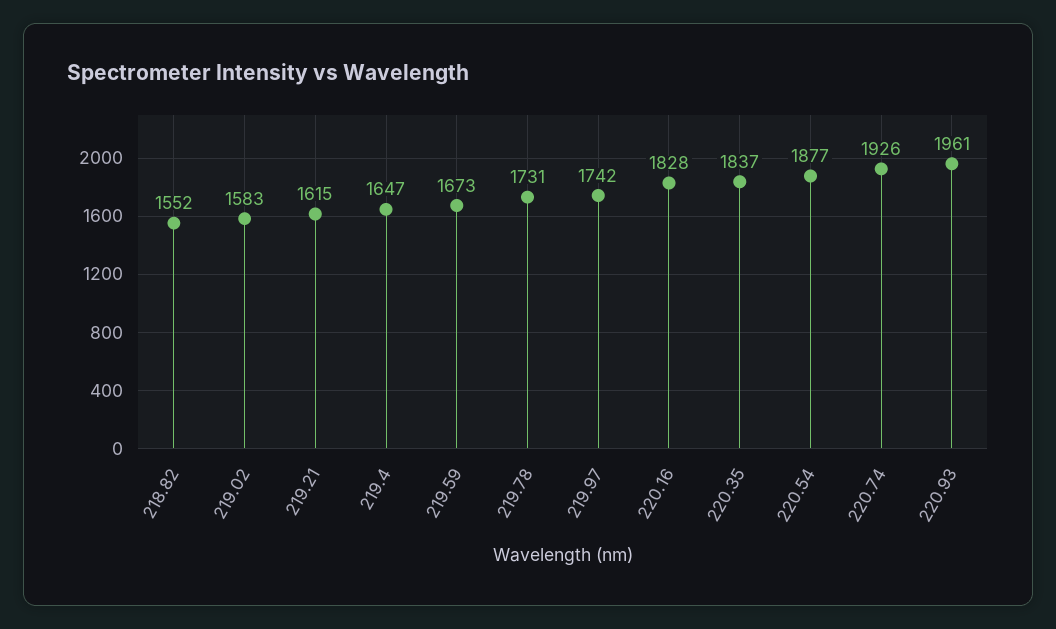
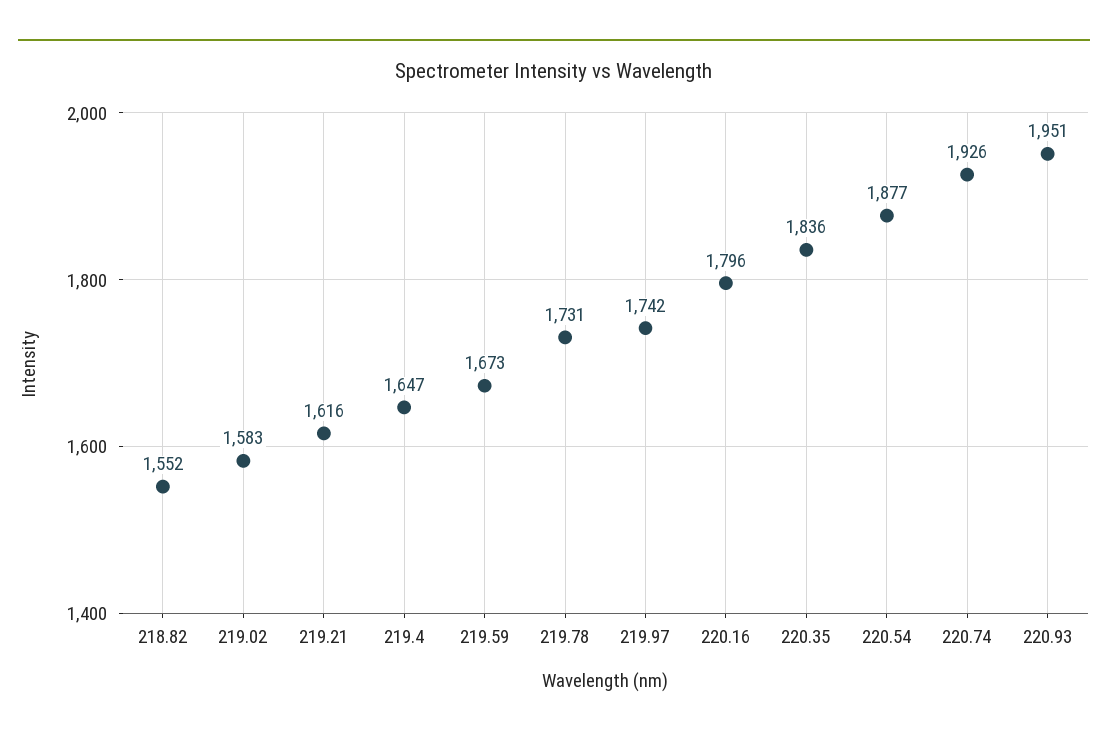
219.21: 1615 -> 1616
220.16: 1828 -> 1796
220.35: 1837 -> 1836
220.93: 1961 -> 1951

